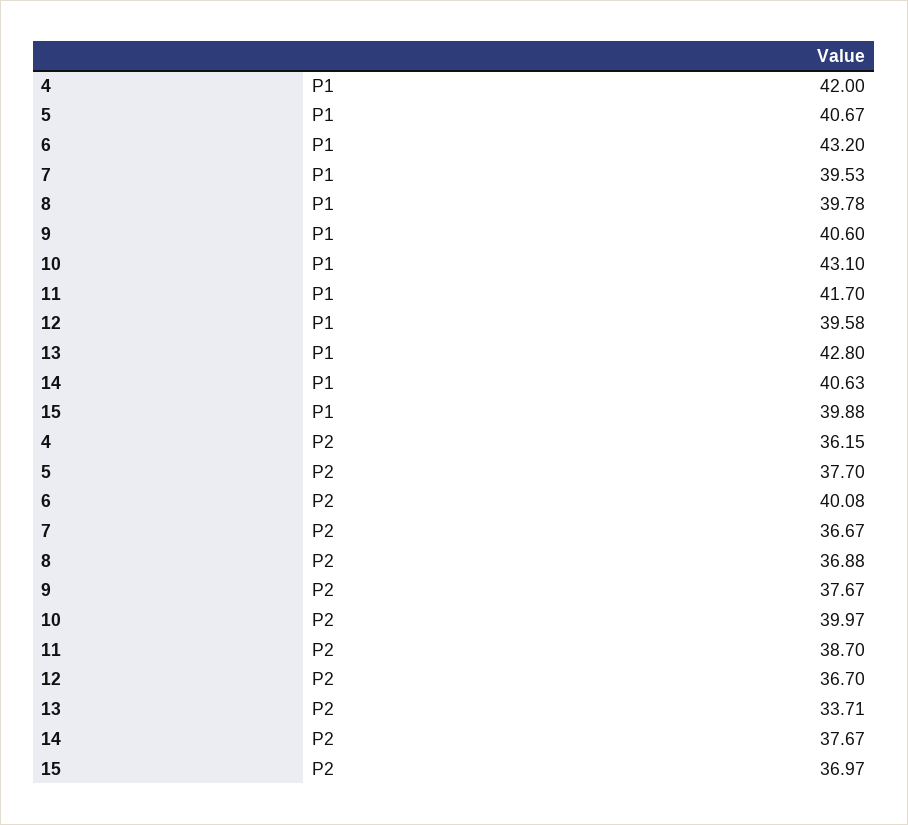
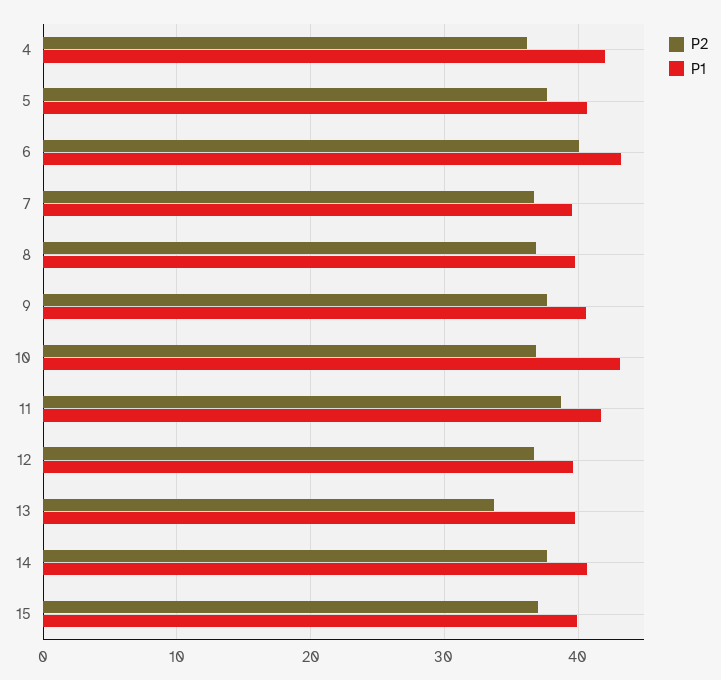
P1, 13: 42.8 -> 40
P2, 10: 39.97 -> 37

